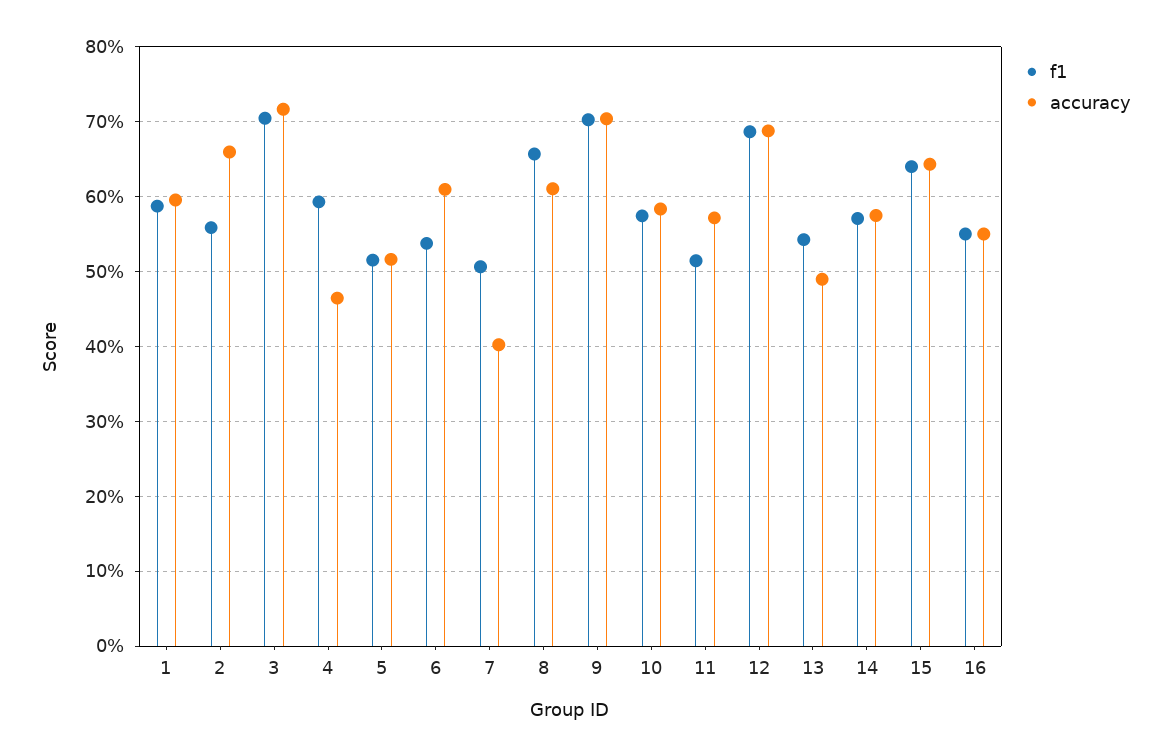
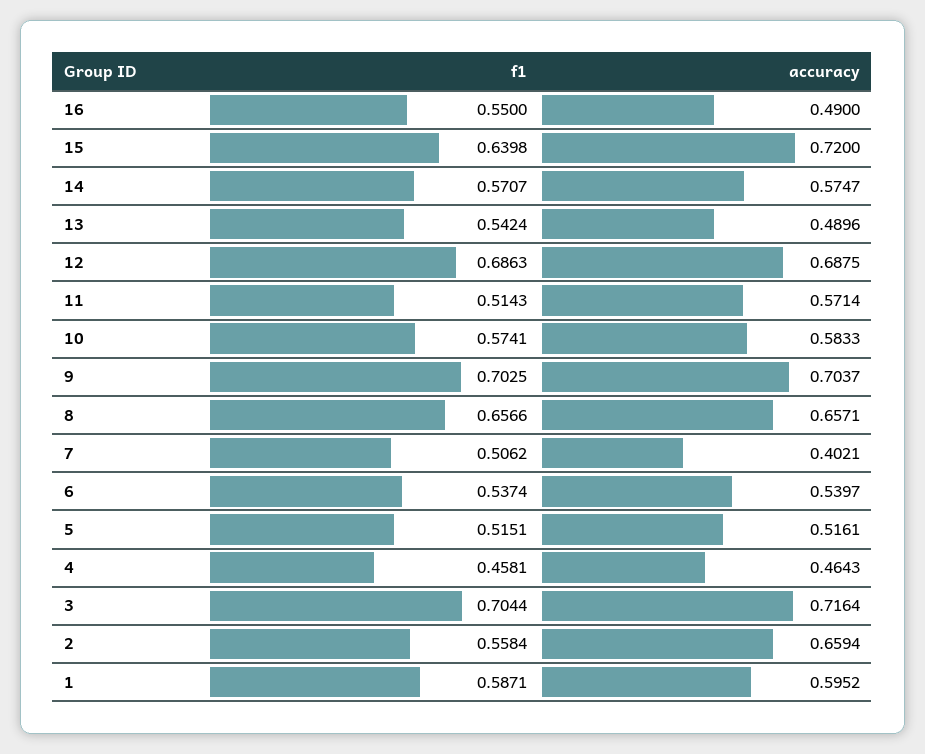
f1, 4: 0.59 -> 0.4581
accuracy, 6: 0.61 -> 0.5397
accuracy, 8: 0.61 -> 0.6571
accuracy, 15: 0.64 -> 0.72
accuracy, 16: 0.55 -> 0.49

